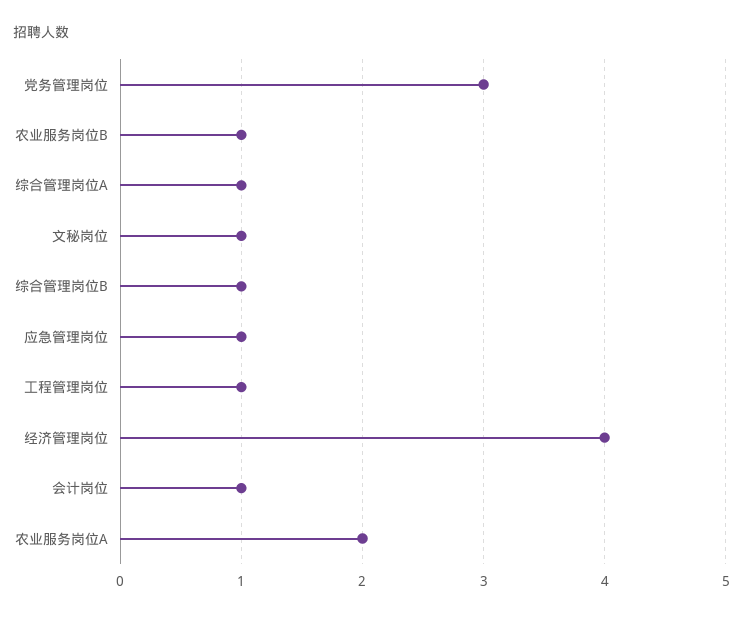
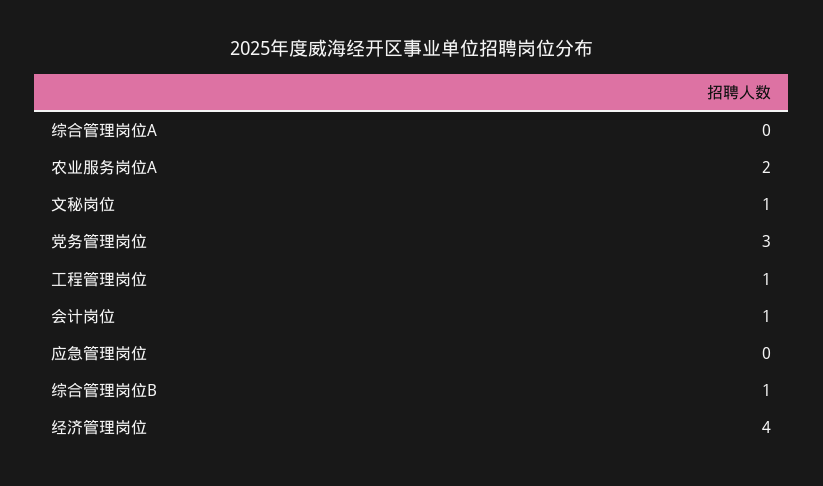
农业服务岗位B: 1 -> none
综合管理岗位A: 1 -> 0
应急管理岗位: 1 -> 0

